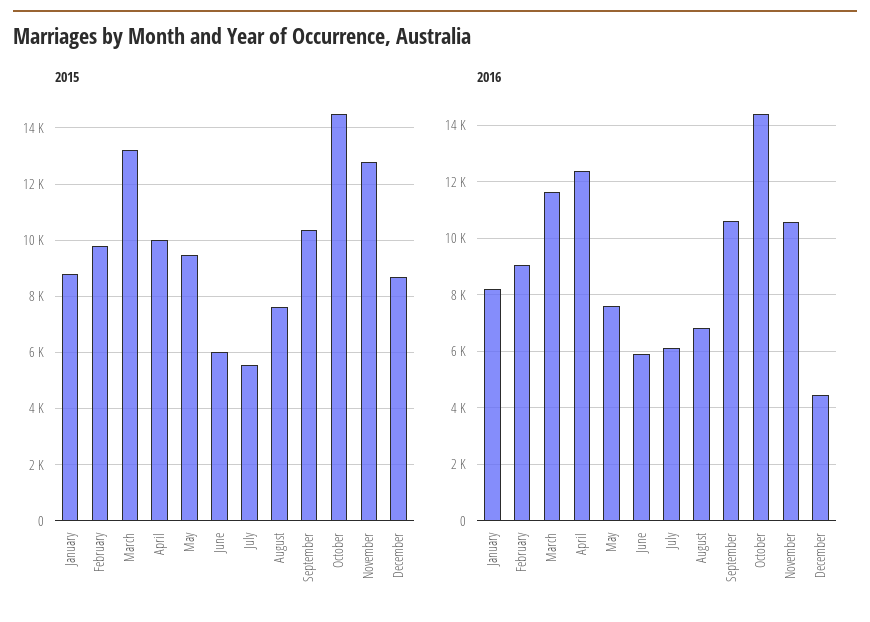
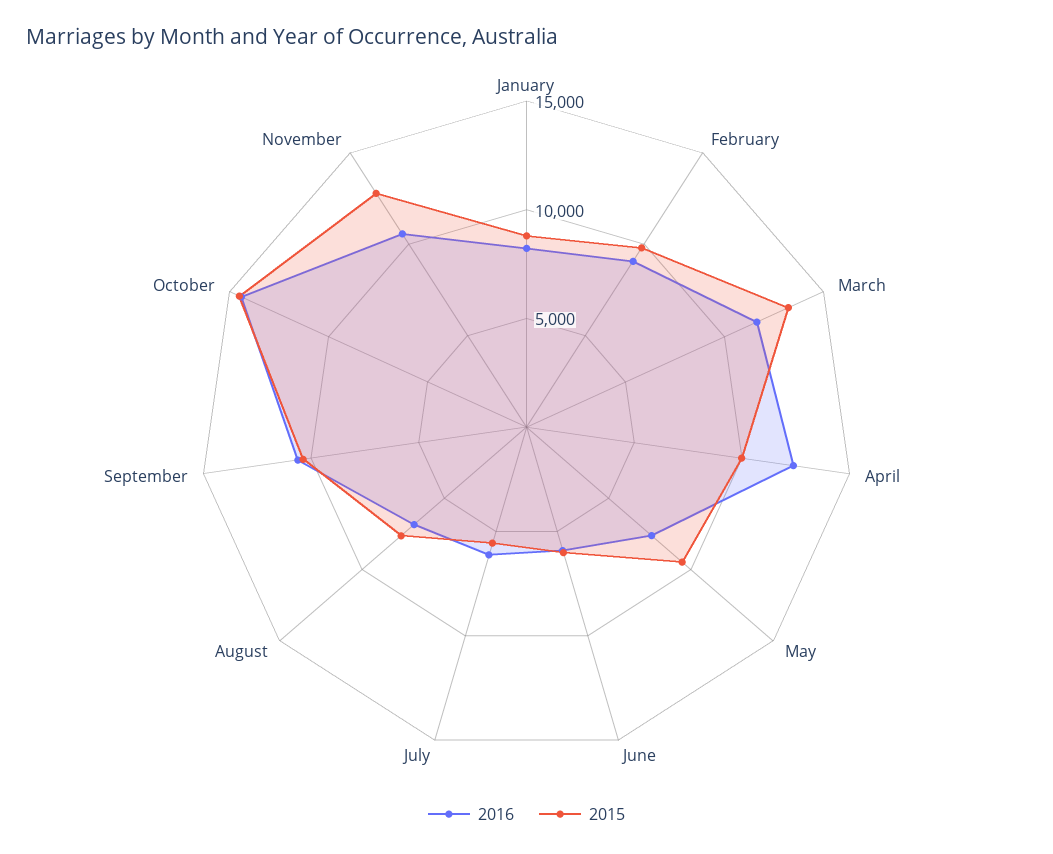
2015, December: 8750 -> none
2016, December: 4500 -> none

